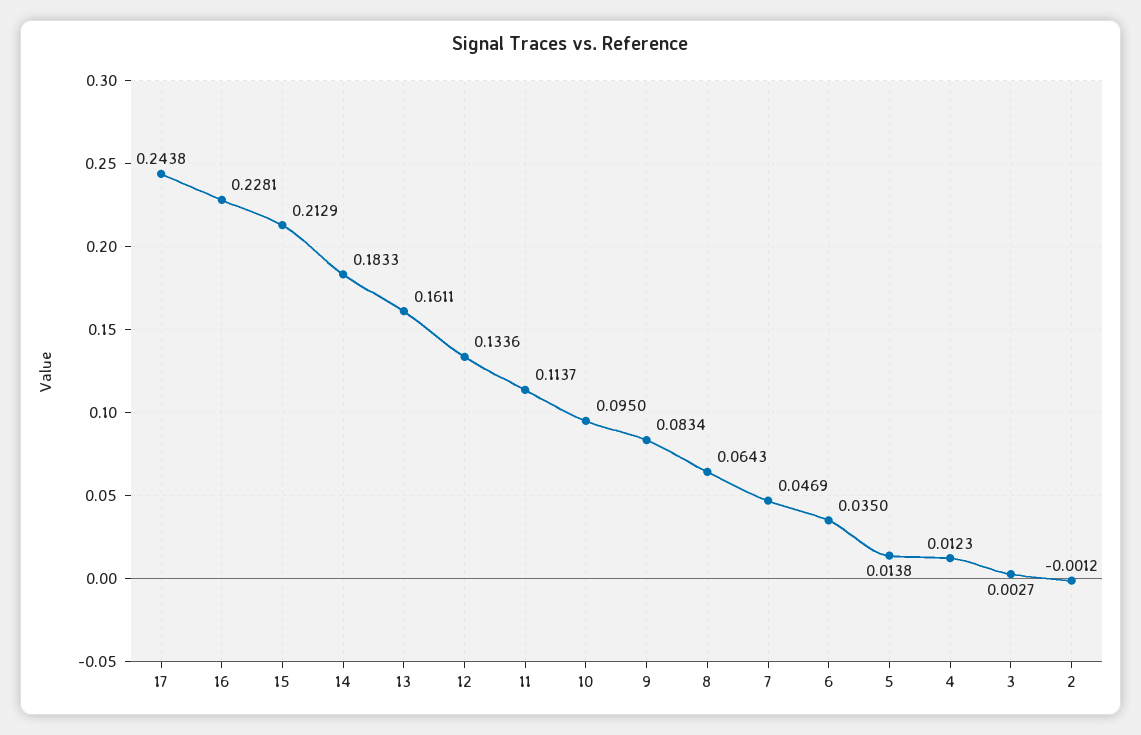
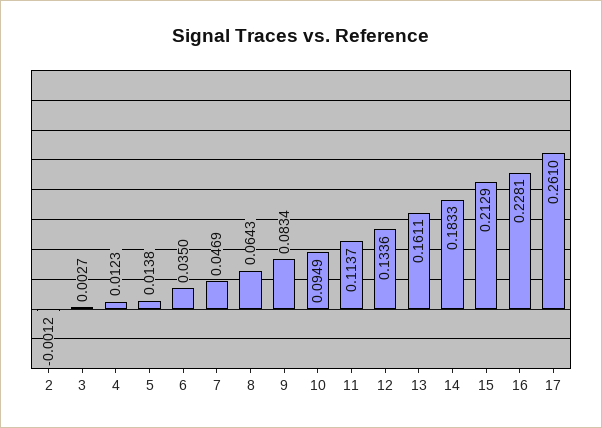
17: 0.2438 -> 0.261
10: 0.095 -> 0.0949

